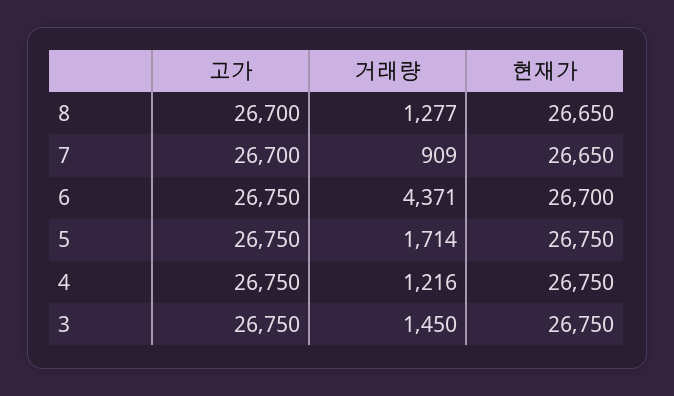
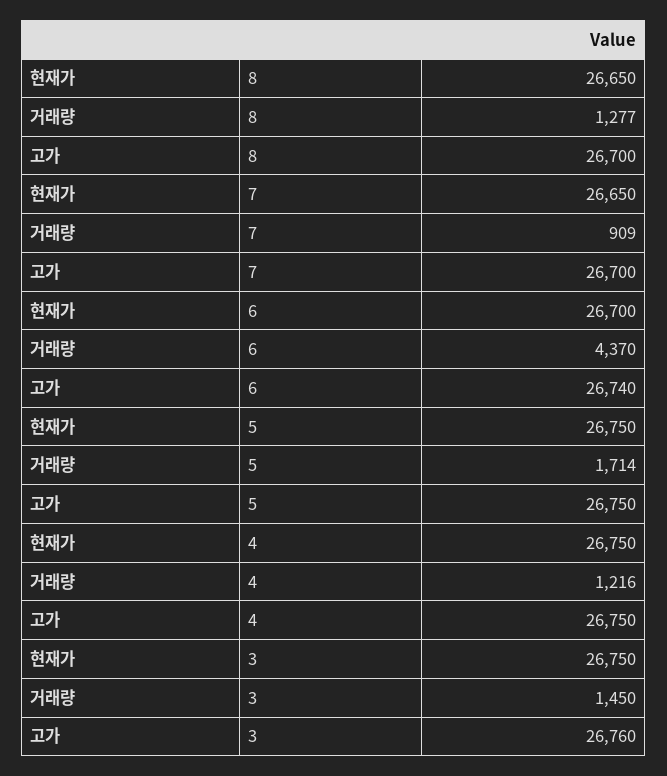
고가, 6: 26750 -> 26740
거래량, 6: 4371 -> 4370
고가, 3: 26750 -> 26760

